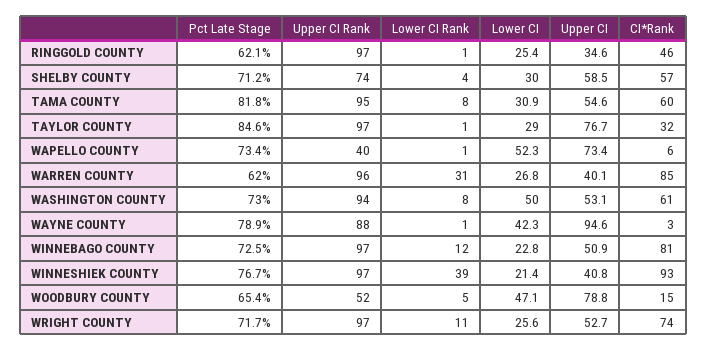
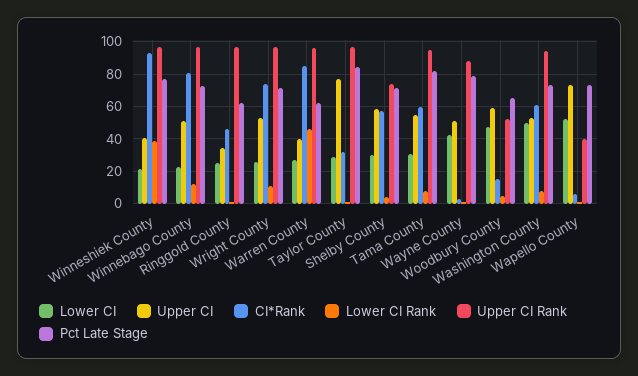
Lower CI Rank, WARREN COUNTY: 31 -> 45
Upper CI, WAYNE COUNTY: 94.6 -> 50
Upper CI, WOODBURY COUNTY: 78.8 -> 60

